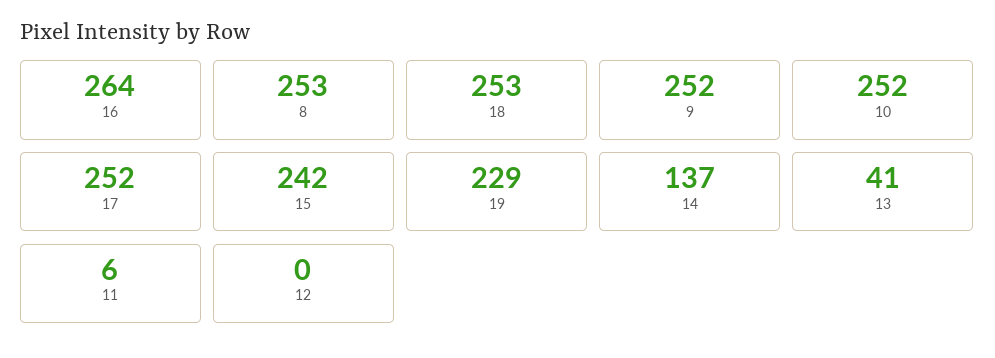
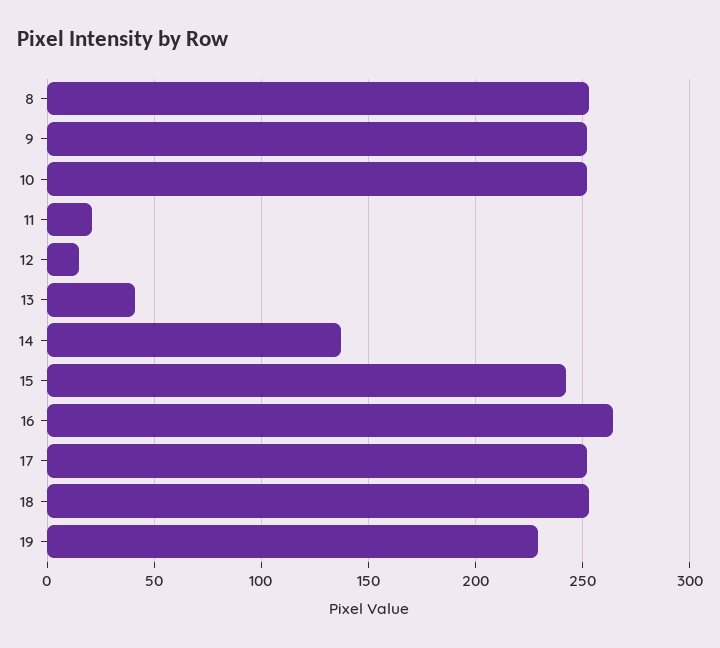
11: 6 -> 20
12: 0 -> 15

